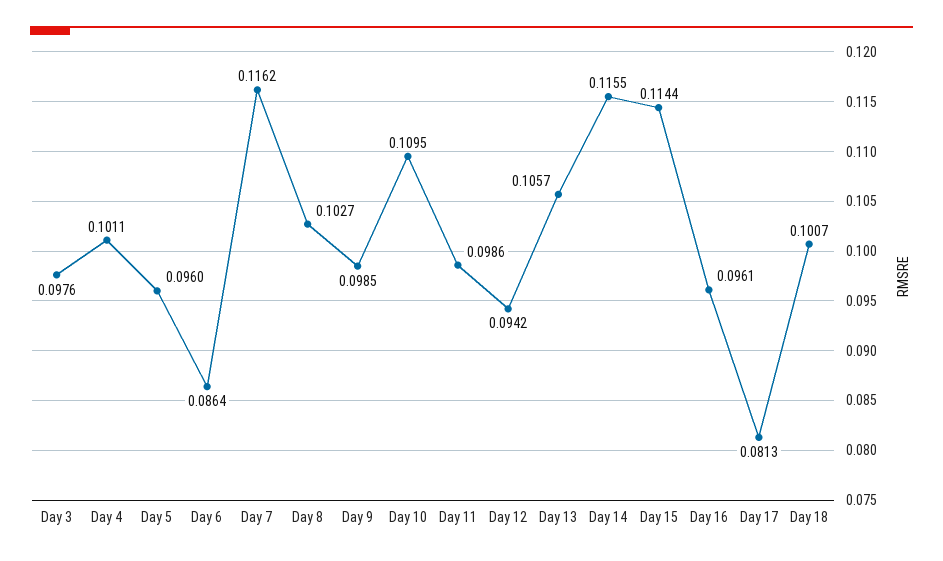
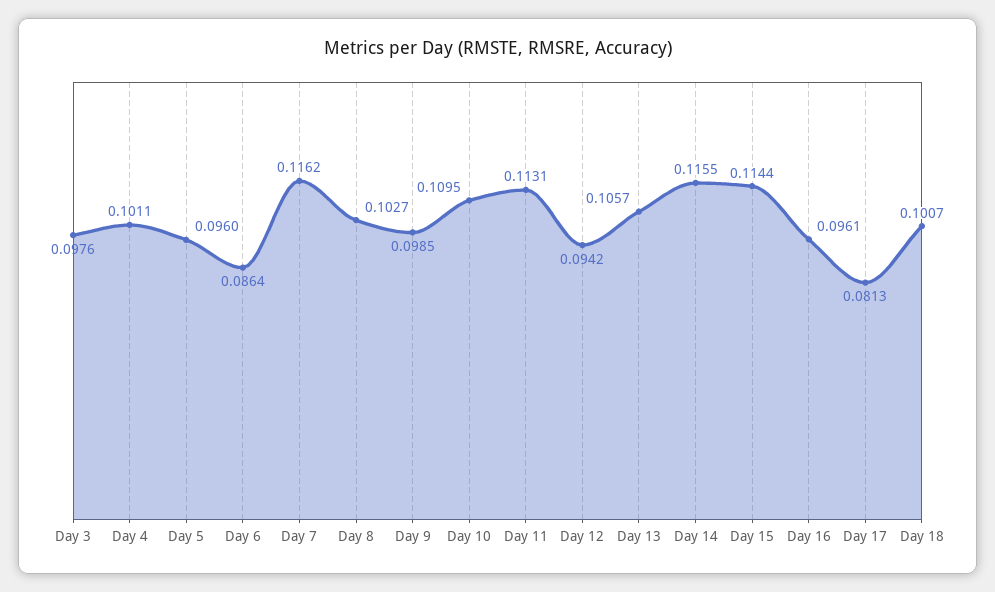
Day 11: 0.0986 -> 0.1131

